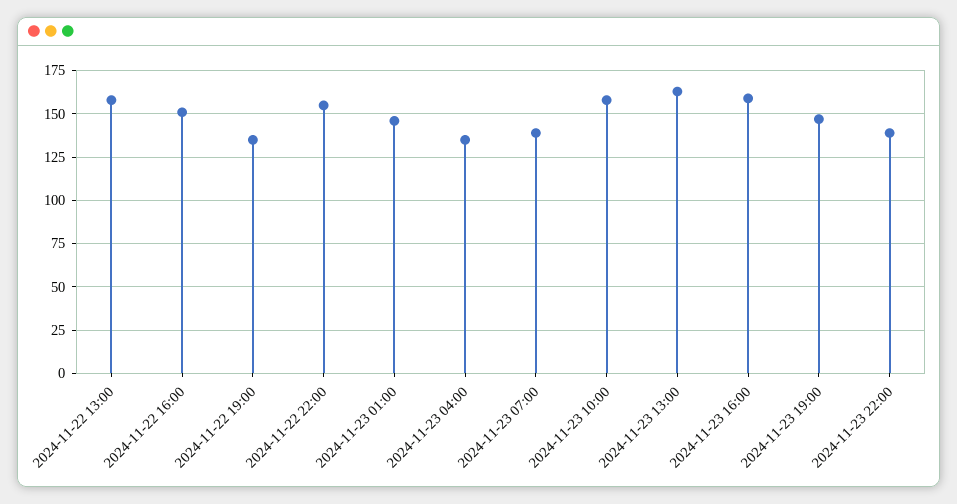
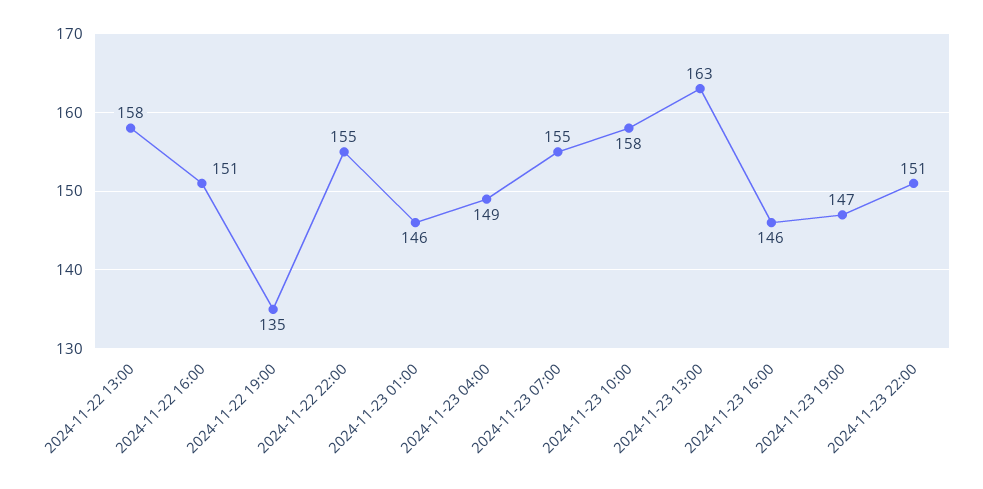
2024-11-23 04:00: 135 -> 149
2024-11-23 07:00: 140 -> 155
2024-11-23 16:00: 160 -> 146
2024-11-23 22:00: 140 -> 151

